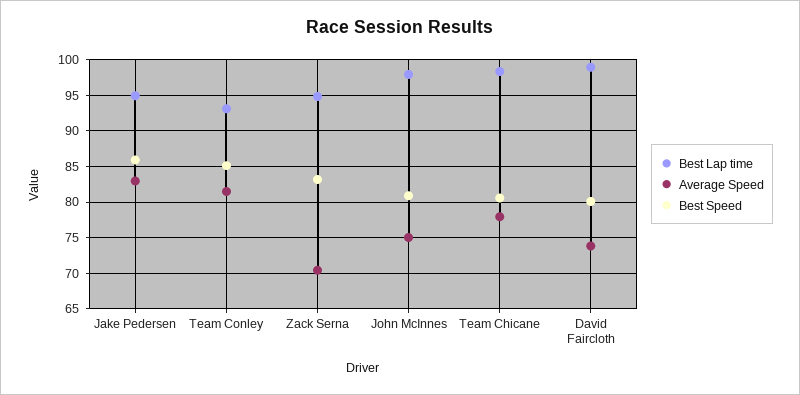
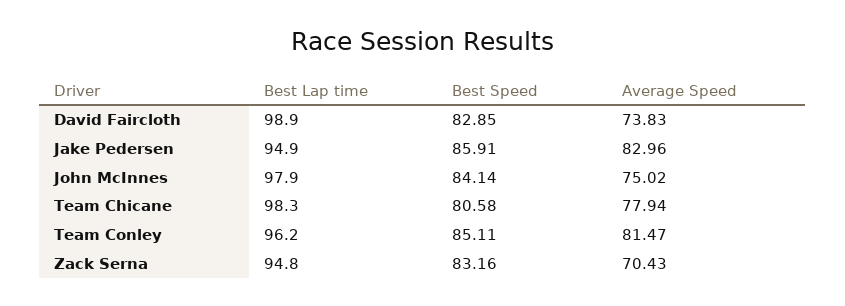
Best Lap time, Team Conley: 93 -> 96.2
Best Speed, John McInnes: 81 -> 84.14
Best Speed, David Faircloth: 80 -> 82.85

